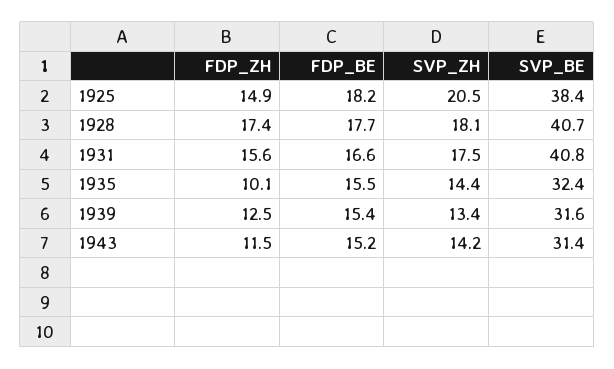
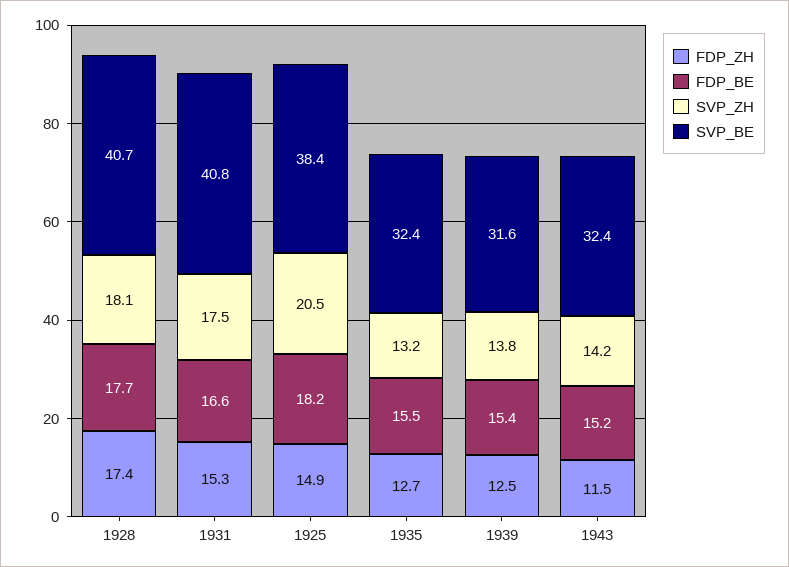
FDP_ZH, 1931: 15.6 -> 15.3
FDP_ZH, 1935: 10.1 -> 12.7
SVP_ZH, 1935: 14.4 -> 13.2
SVP_ZH, 1939: 13.4 -> 13.8
SVP_BE, 1943: 31.4 -> 32.4

